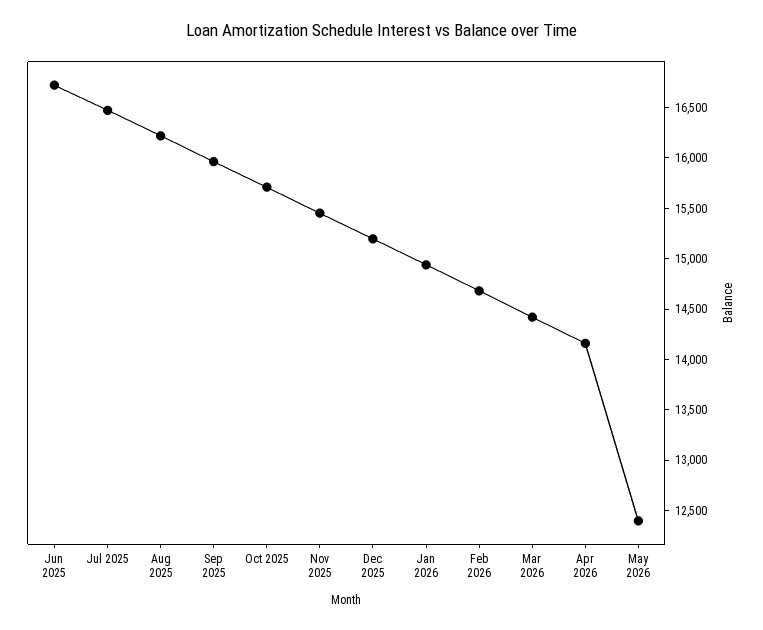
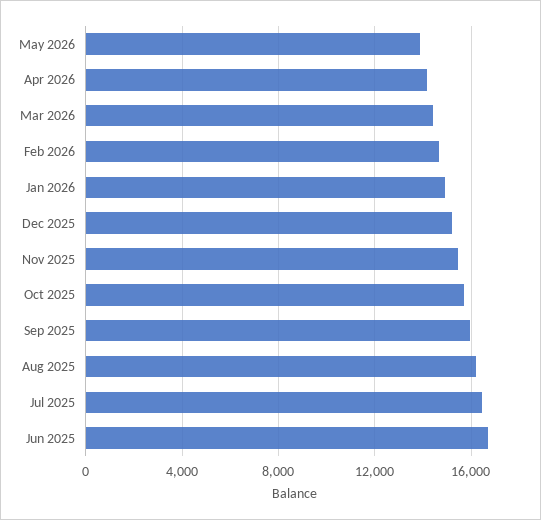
May 2026: 12400 -> 14000

